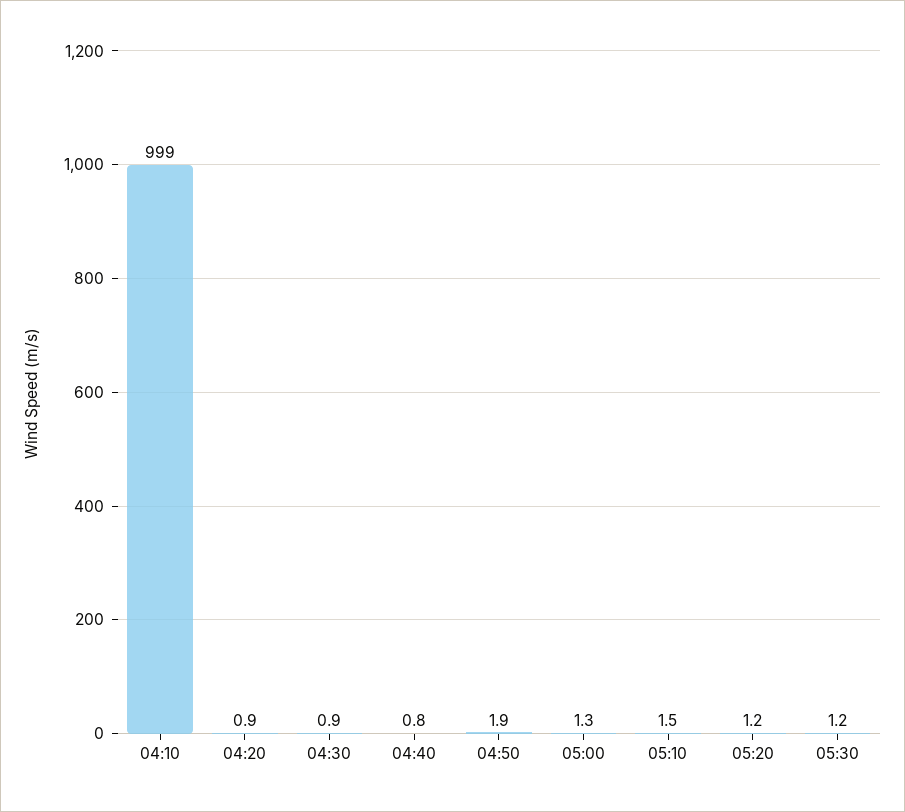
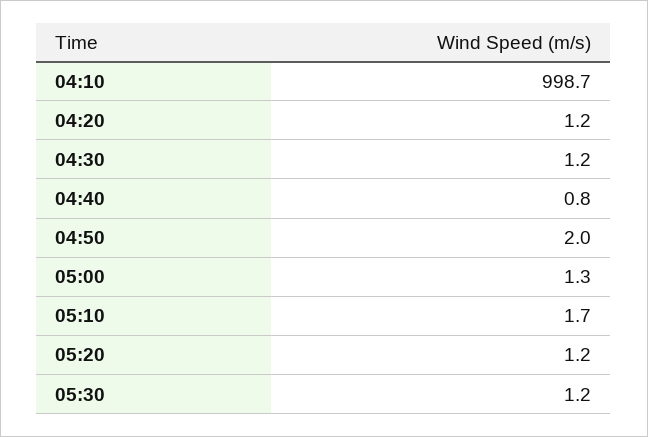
04:10: 999 -> 998.7
04:20: 0.9 -> 1.2
04:30: 0.9 -> 1.2
04:50: 1.9 -> 2
05:10: 1.5 -> 1.7

